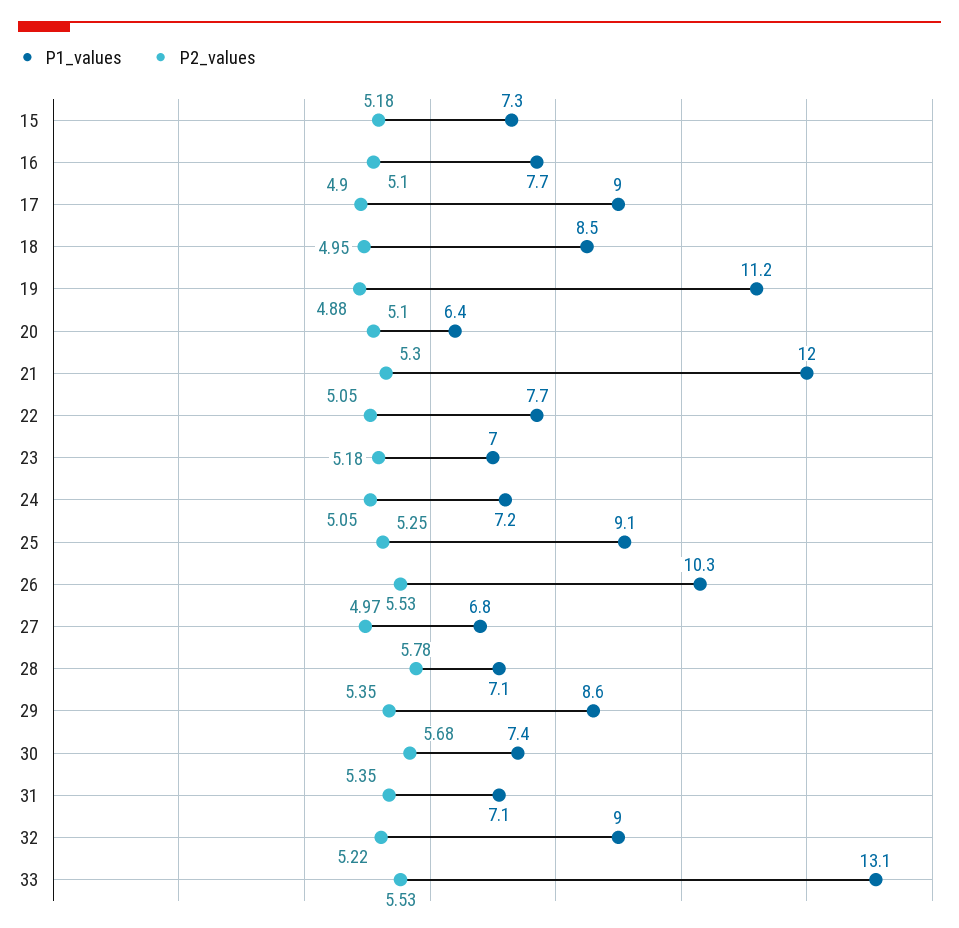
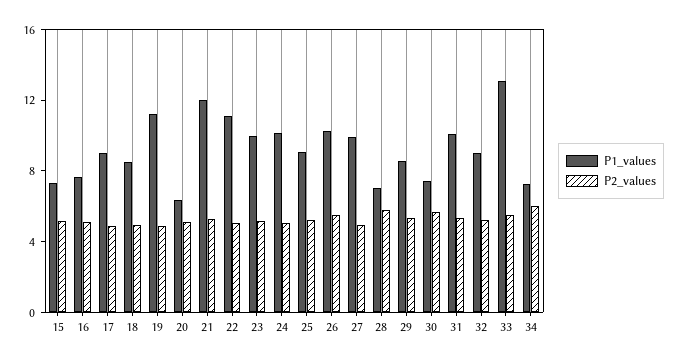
P1_values, 22: 7.7 -> 11
P1_values, 23: 7 -> 10
P1_values, 24: 7.2 -> 10
P1_values, 27: 6.8 -> 10
P1_values, 31: 7.1 -> 10
P1_values, 34: none -> 7
P2_values, 34: none -> 6

